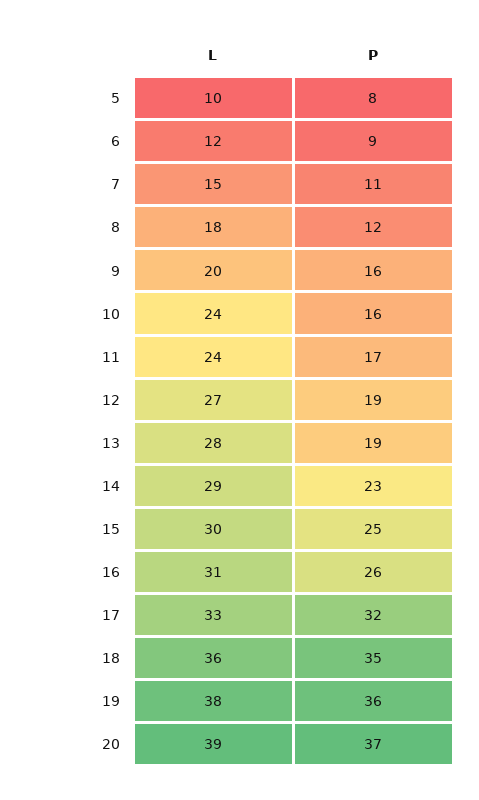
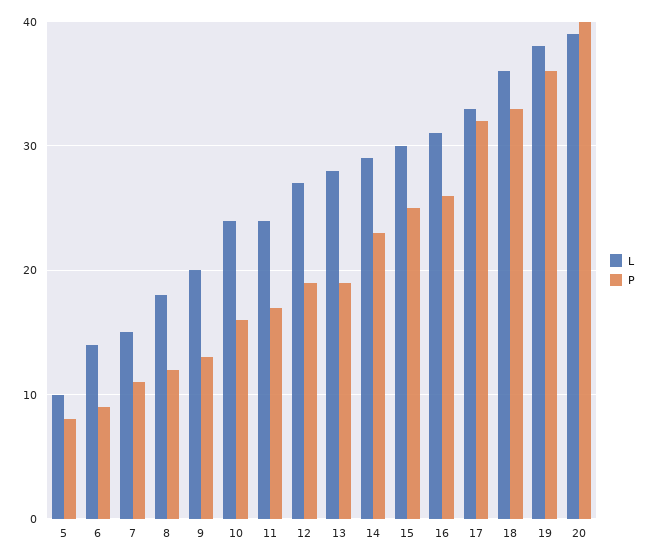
L, 6: 12 -> 14
P, 9: 16 -> 13
P, 18: 35 -> 33
P, 20: 37 -> 40

